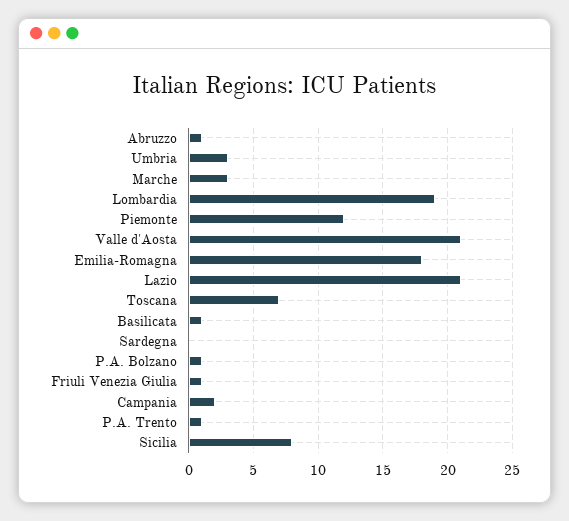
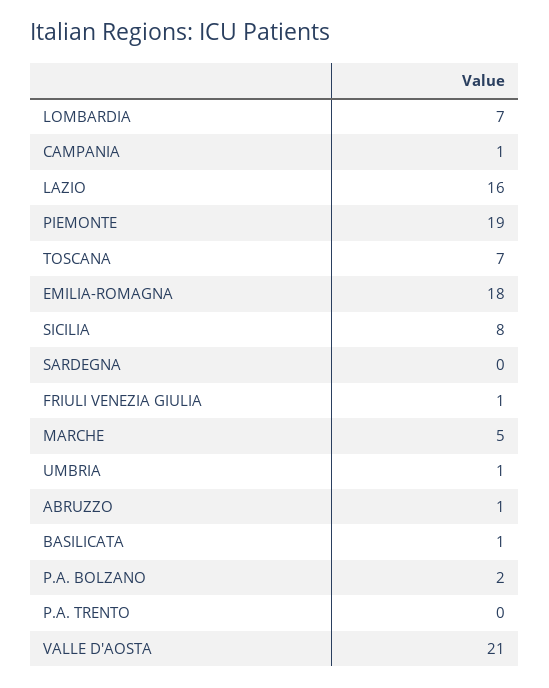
Umbria: 3 -> 1
Marche: 3 -> 5
Lombardia: 19 -> 7
Piemonte: 12 -> 19
Lazio: 21 -> 16
P.A. Bolzano: 1 -> 2
Campania: 2 -> 1
P.A. Trento: 1 -> 0

